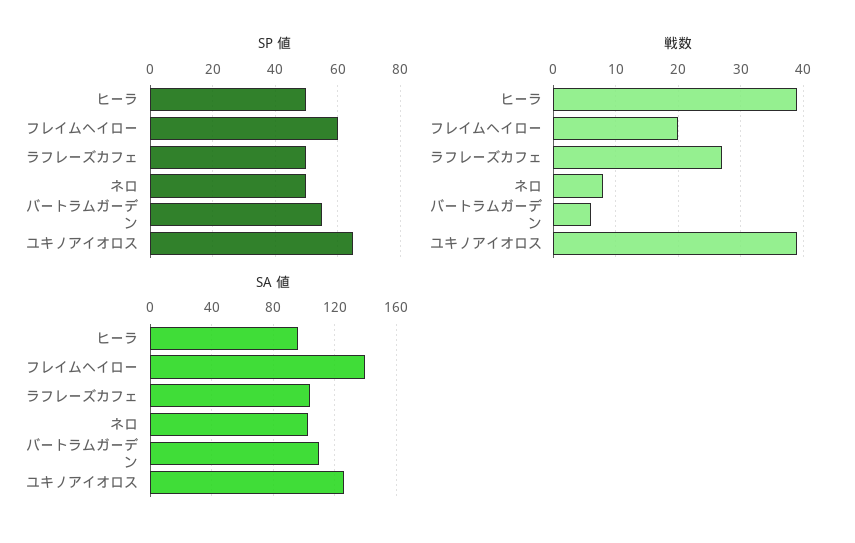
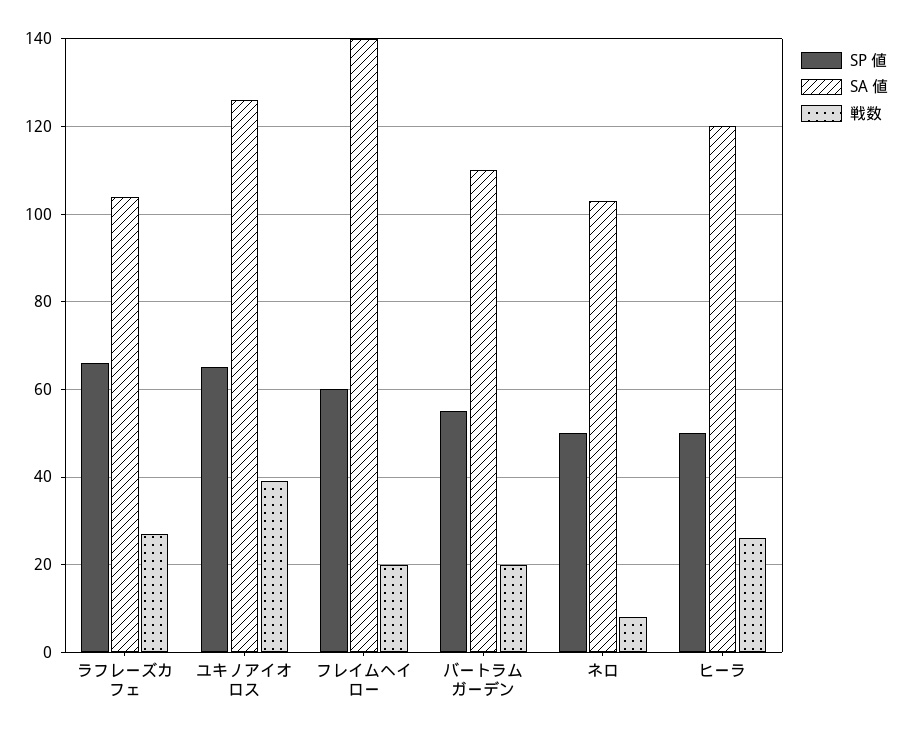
SP 値, ラフレーズカフェ: 50 -> 65
戦数, ヒーラ: 39 -> 25
戦数, バートラムガーデン: 6 -> 20
SA 値, ヒーラ: 95 -> 120

